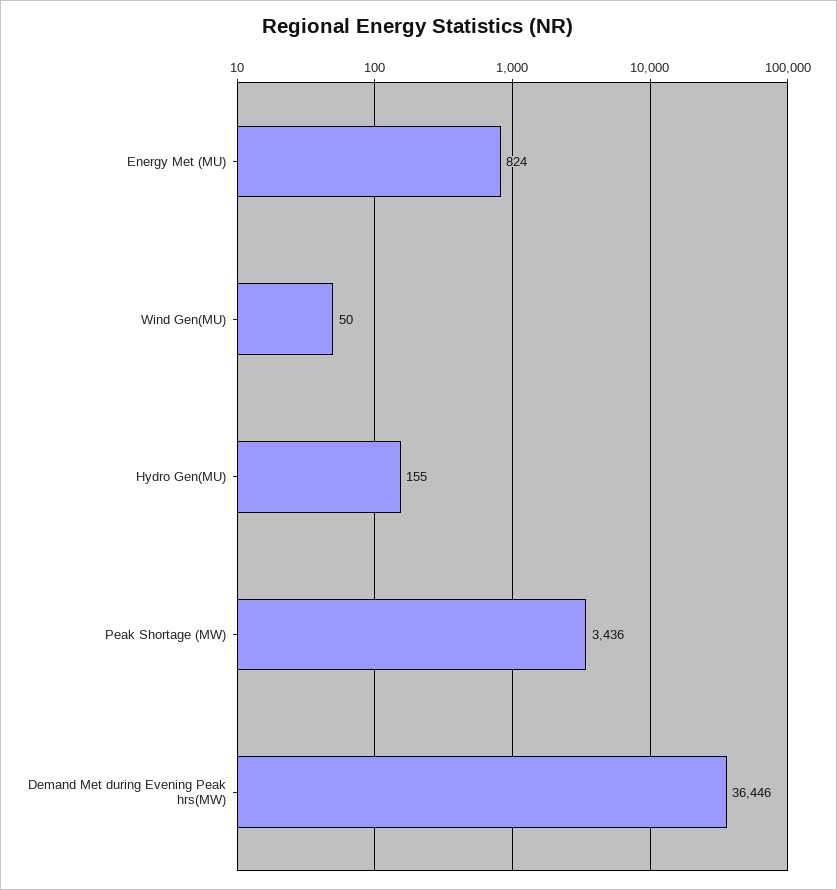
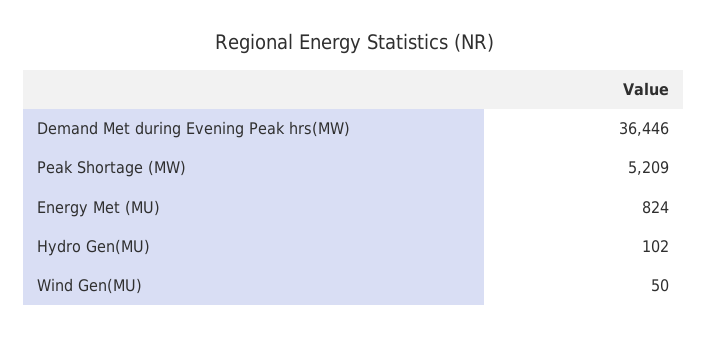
Hydro Gen(MU): 155 -> 102
Peak Shortage (MW): 3436 -> 5209

